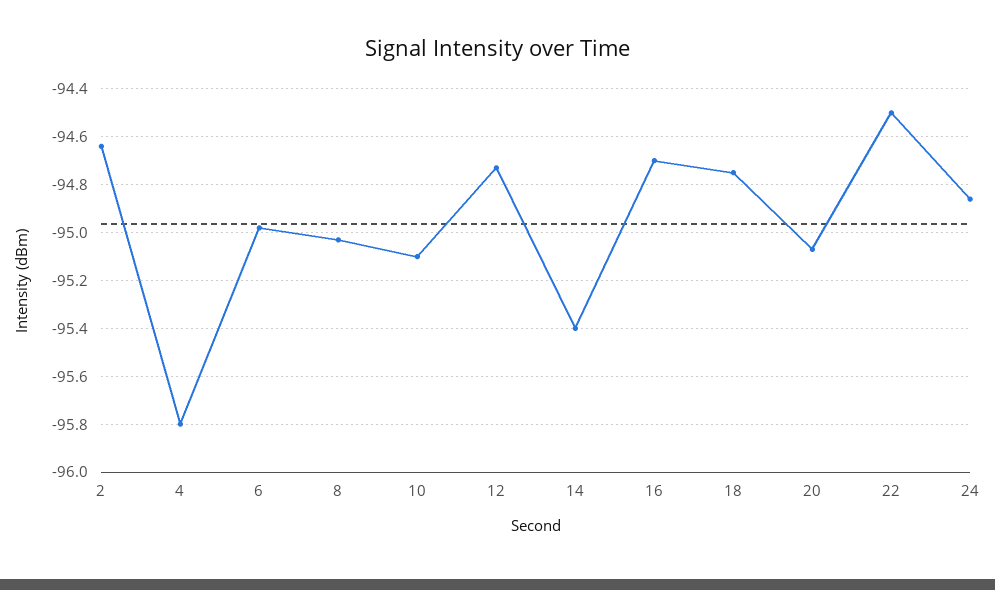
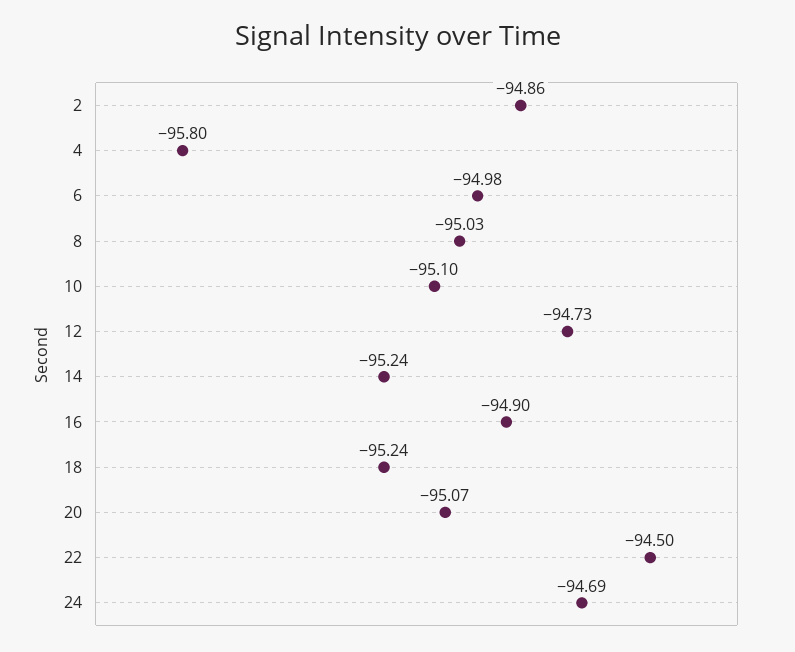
2: -94.65 -> -94.86
14: -95.4 -> -95.24
16: -94.7 -> -94.9
18: -94.75 -> -95.24
24: -94.85 -> -94.69

